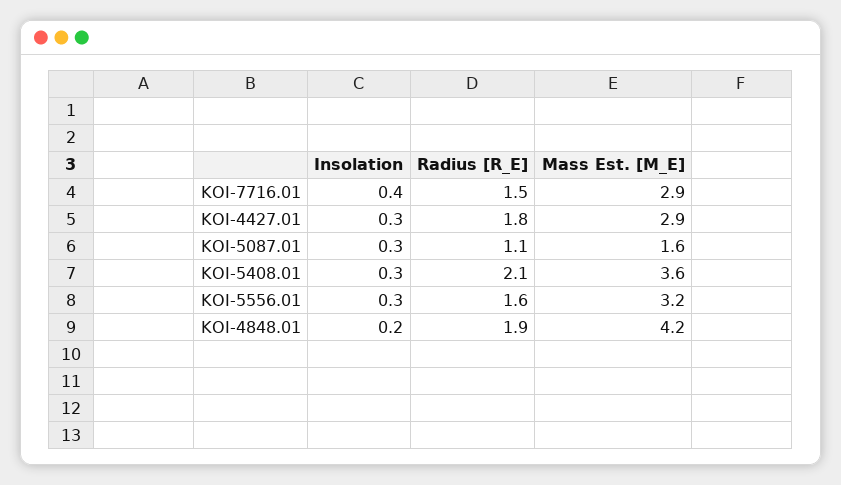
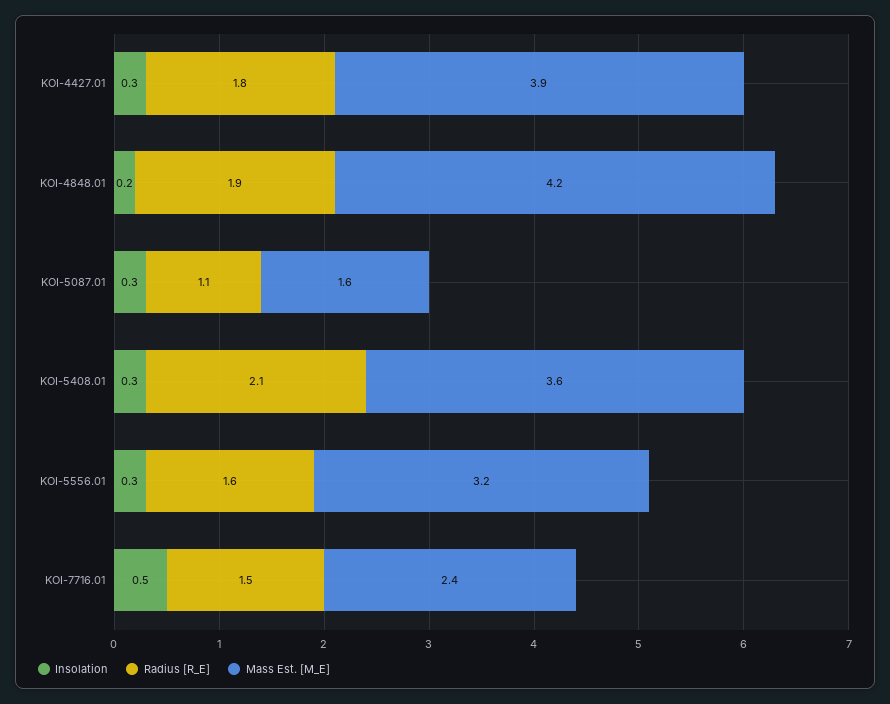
Insolation, KOI-7716.01: 0.4 -> 0.5
Mass Est. [M_E], KOI-7716.01: 2.9 -> 2.4
Mass Est. [M_E], KOI-4427.01: 2.9 -> 3.9

